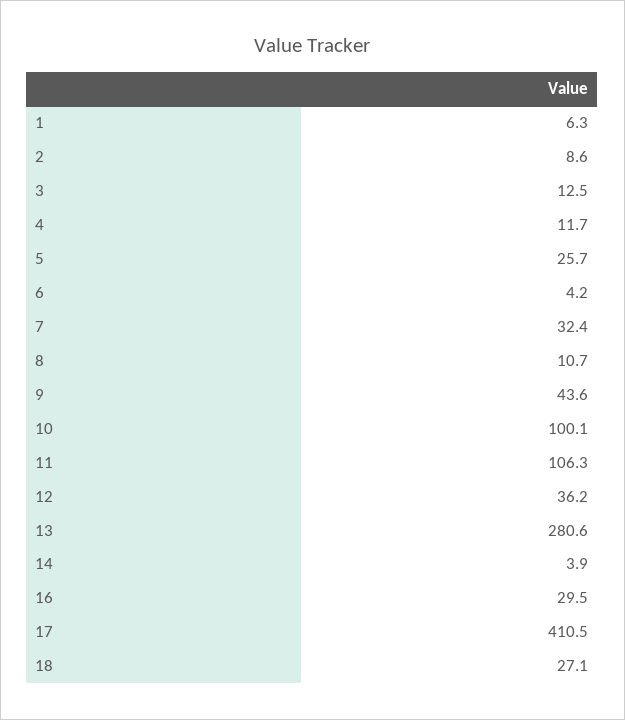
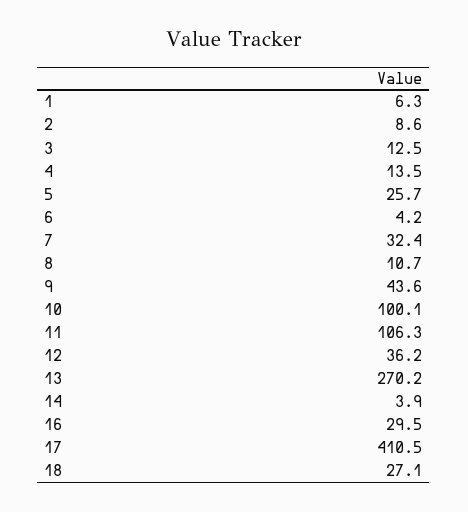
4: 11.7 -> 13.5
13: 280.6 -> 270.2

